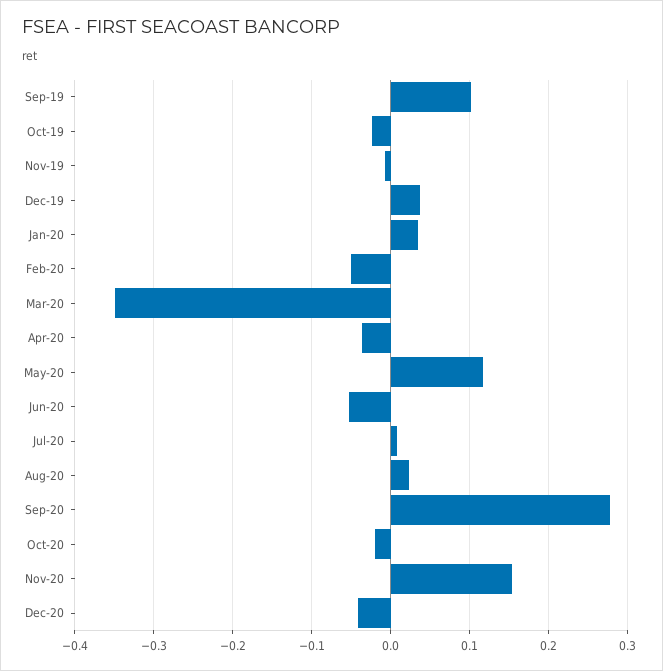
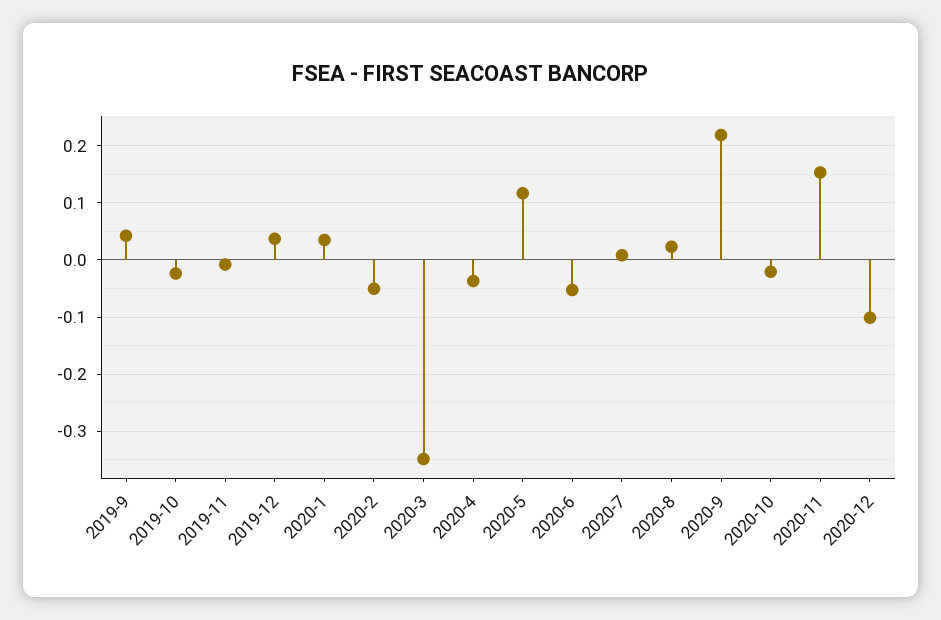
Sep-19: 0.1 -> 0.04
Sep-20: 0.28 -> 0.22
Dec-20: -0.04 -> -0.1

